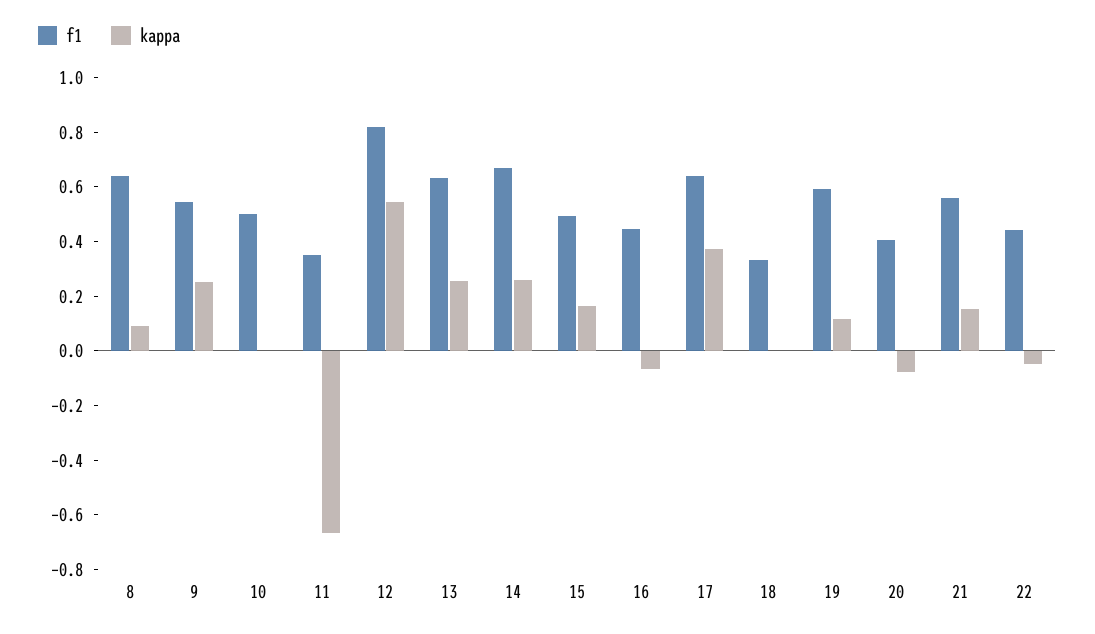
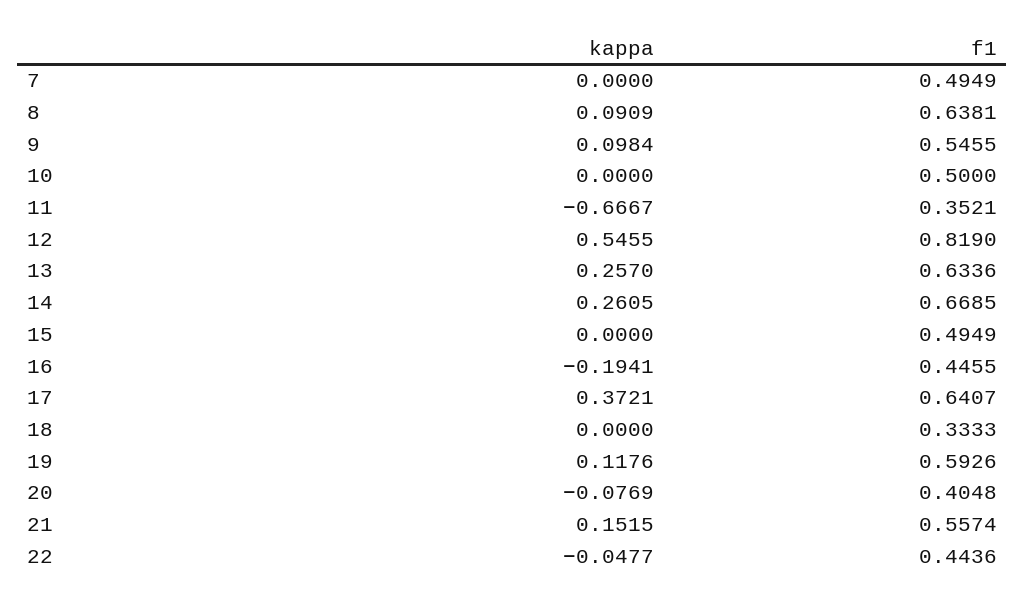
kappa, 9: 0.25 -> 0.0984
kappa, 15: 0.15 -> 0
kappa, 16: -0.05 -> -0.1941
kappa, 7: none -> 0
f1, 7: none -> 0.4949

